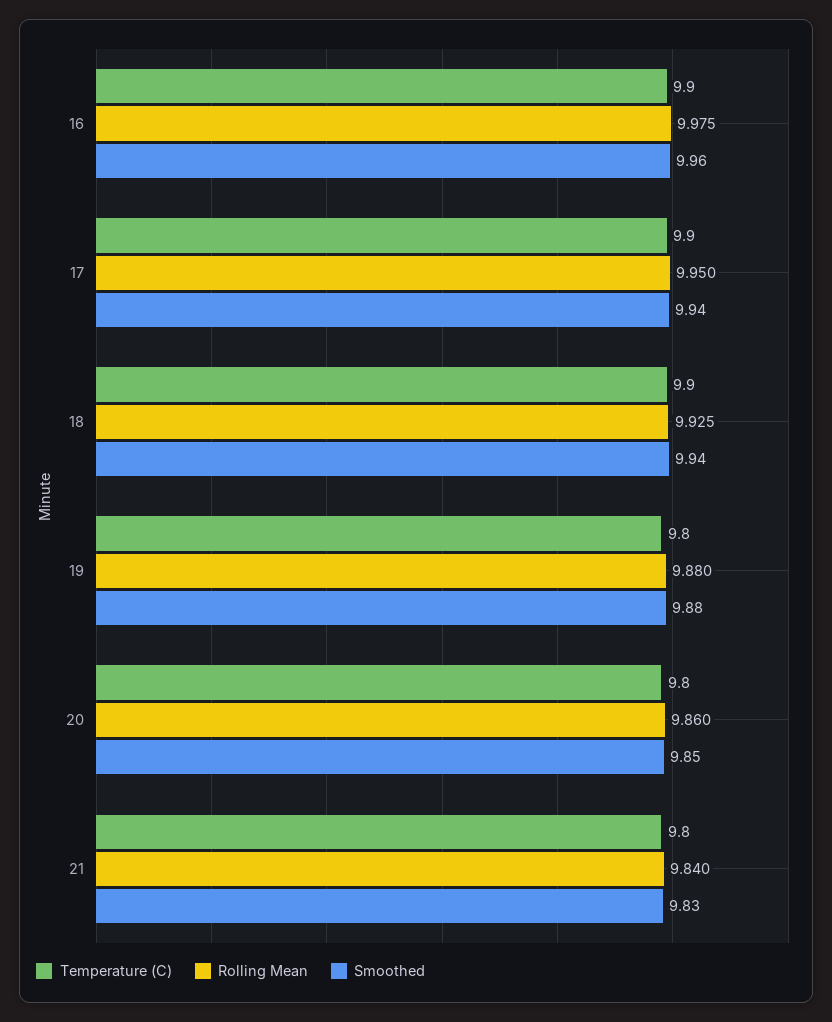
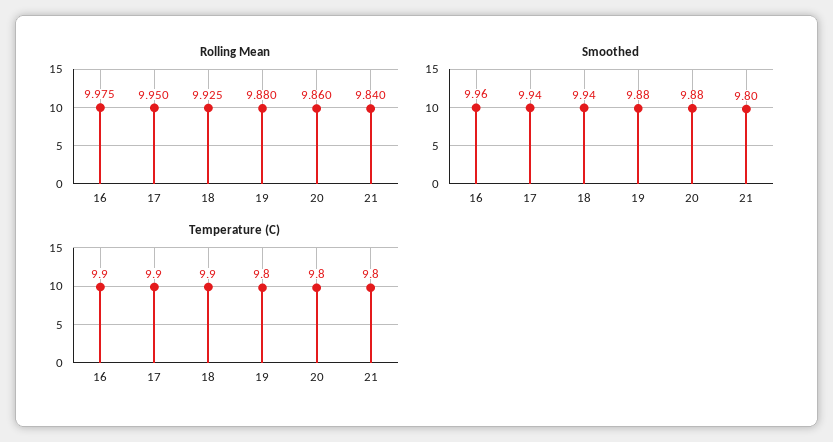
Smoothed, 20: 9.85 -> 9.88
Smoothed, 21: 9.83 -> 9.8

